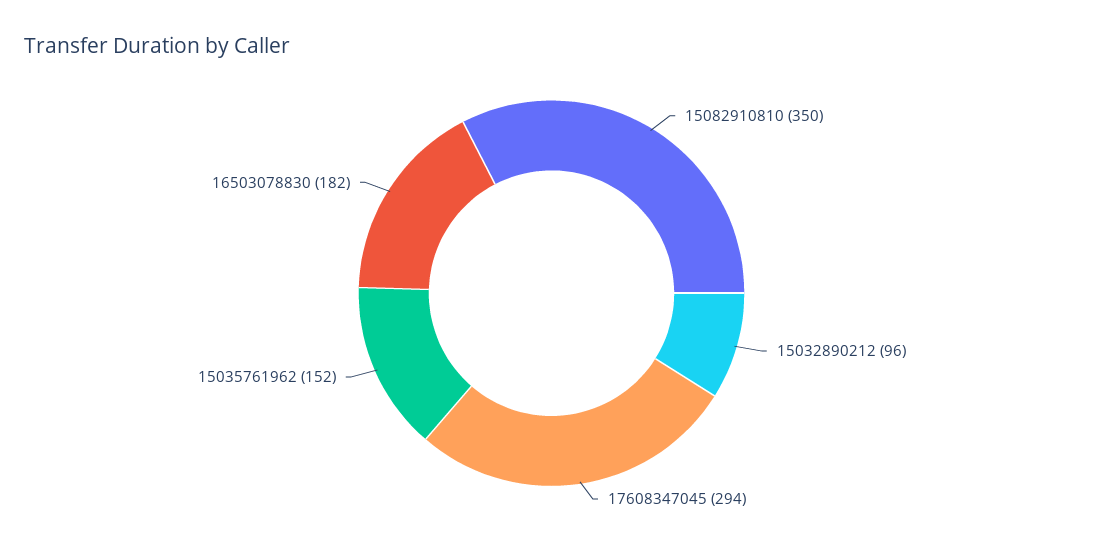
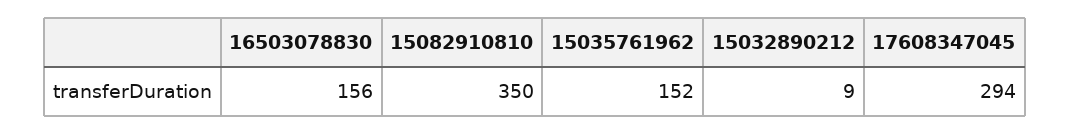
15032890212: 96 -> 9
16503078830: 182 -> 156

